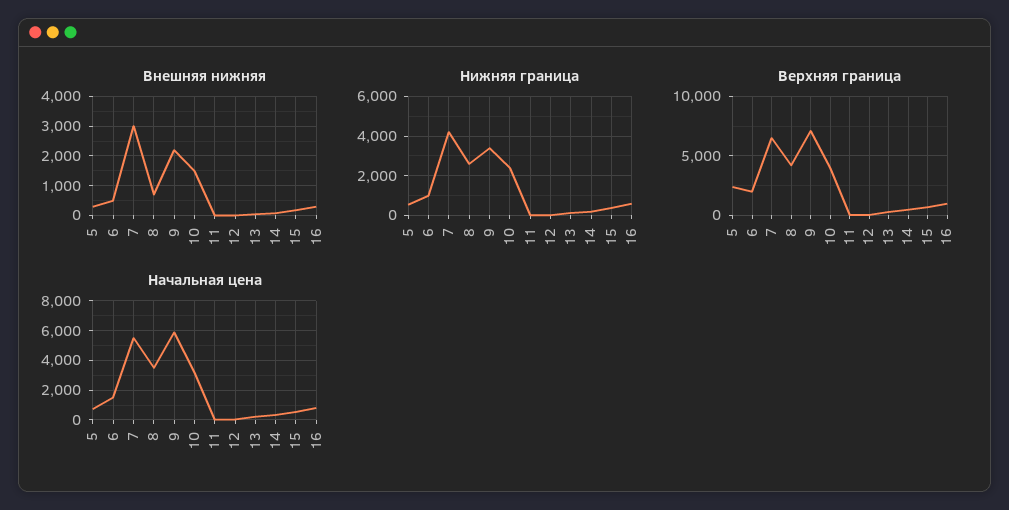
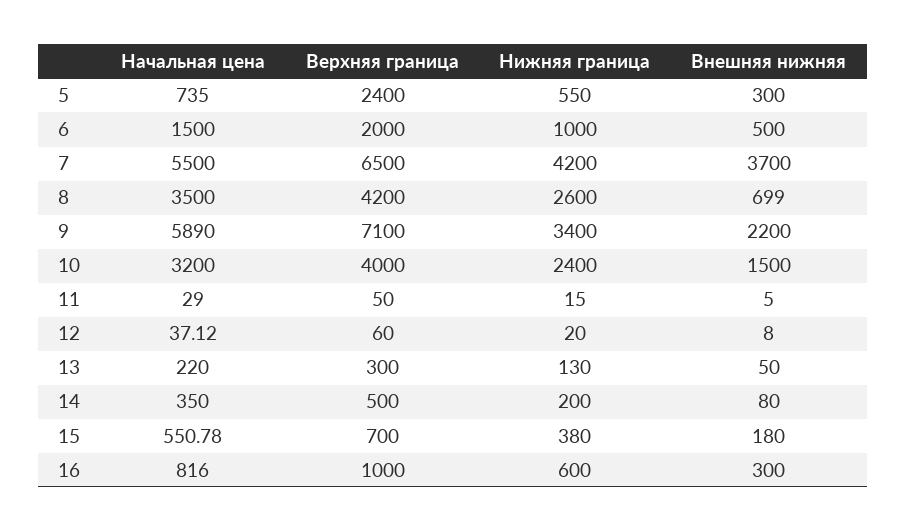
Внешняя нижняя, 7: 3000 -> 3700

